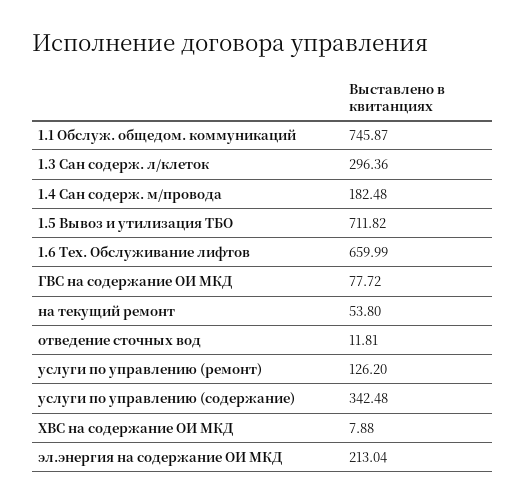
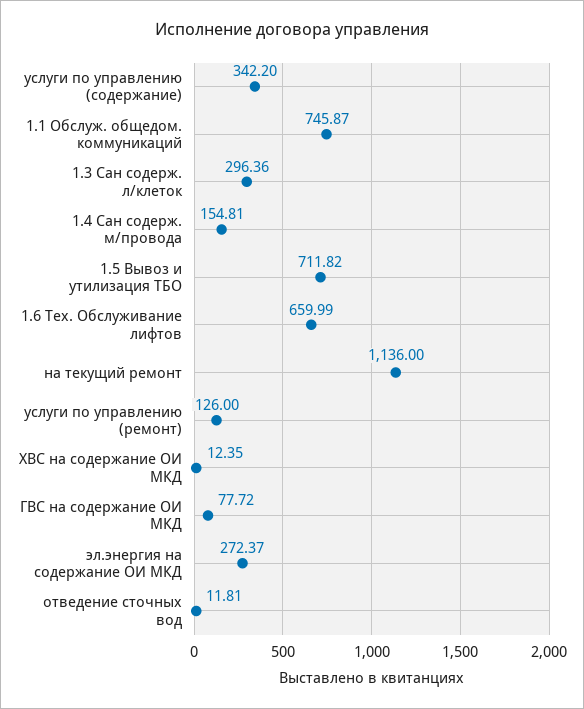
1.4 Сан содерж. м/провода: 182.48 -> 154.81
на текущий ремонт: 53.8 -> 1136
услуги по управлению (ремонт): 126.2 -> 126
услуги по управлению (содержание): 342.48 -> 342.2
ХВС на содержание ОИ МКД: 7.88 -> 12.35
эл.энергия на содержание ОИ МКД: 213.04 -> 272.37

